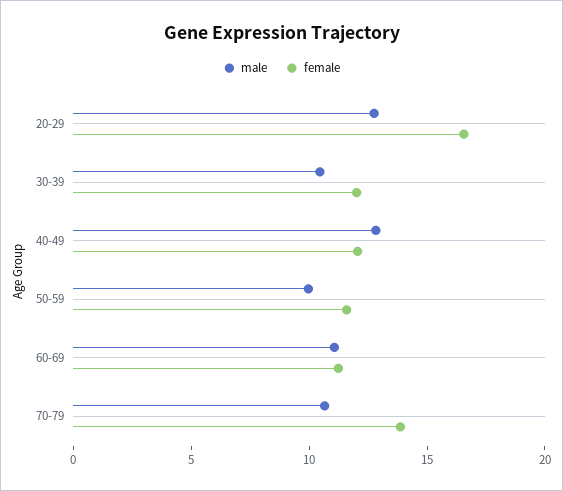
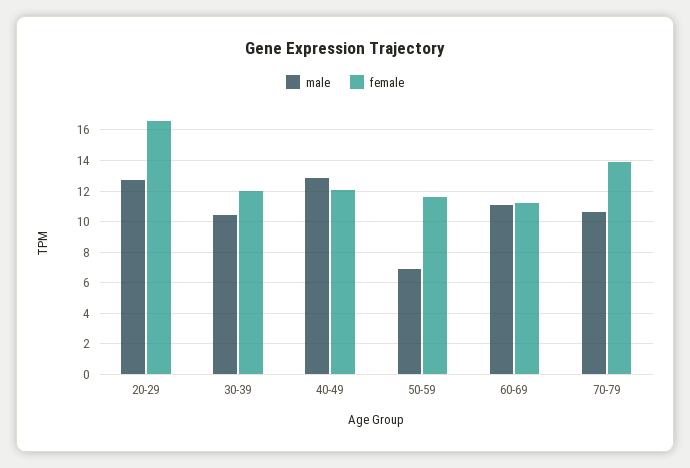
male, 50-59: 10 -> 7

